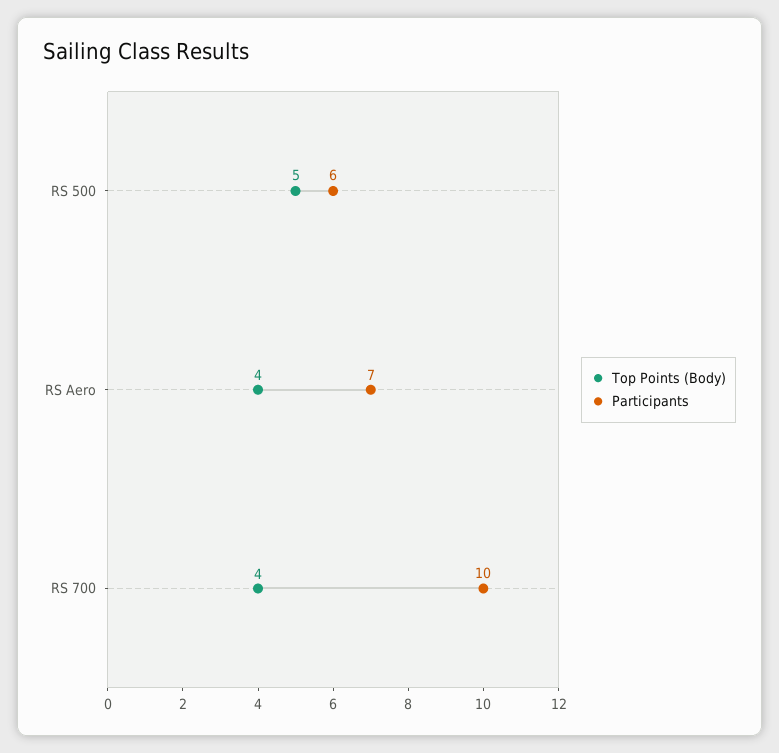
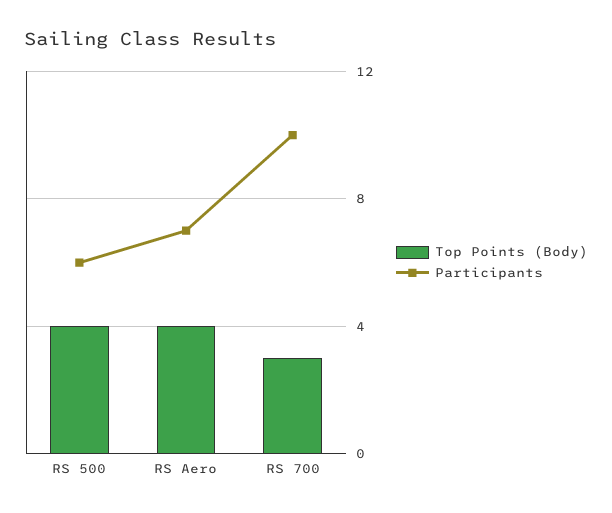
Top Points (Body), RS 500: 5 -> 4
Top Points (Body), RS 700: 4 -> 3

